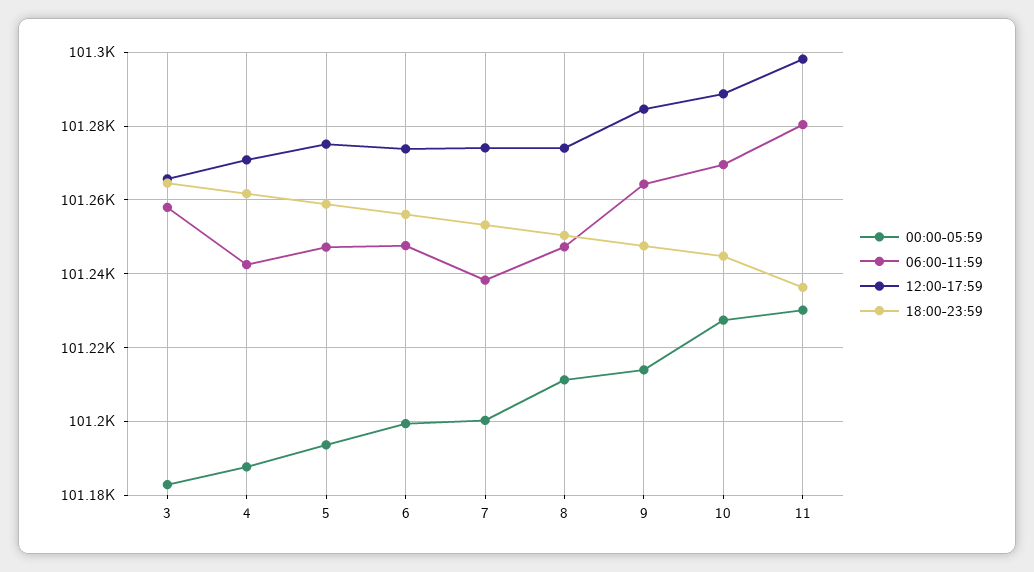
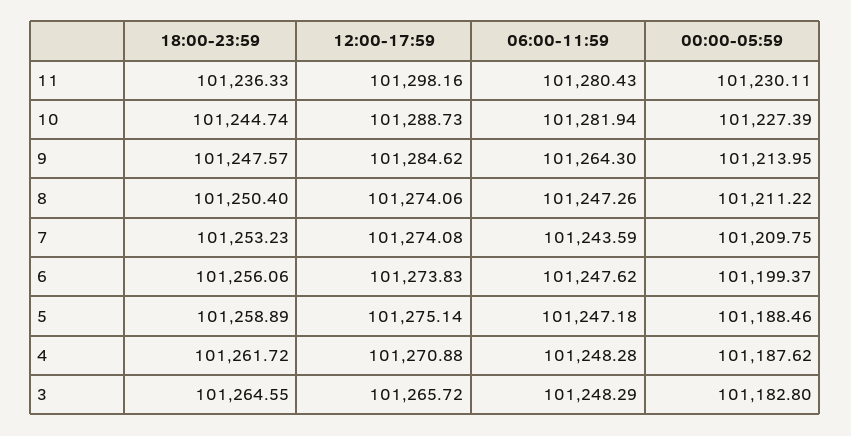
06:00-11:59, 3: 101258 -> 101248.29
06:00-11:59, 4: 101242 -> 101248.28
00:00-05:59, 5: 101194 -> 101188.46
00:00-05:59, 7: 101200 -> 101209.75
06:00-11:59, 7: 101238 -> 101243.59
06:00-11:59, 10: 101270 -> 101281.94

